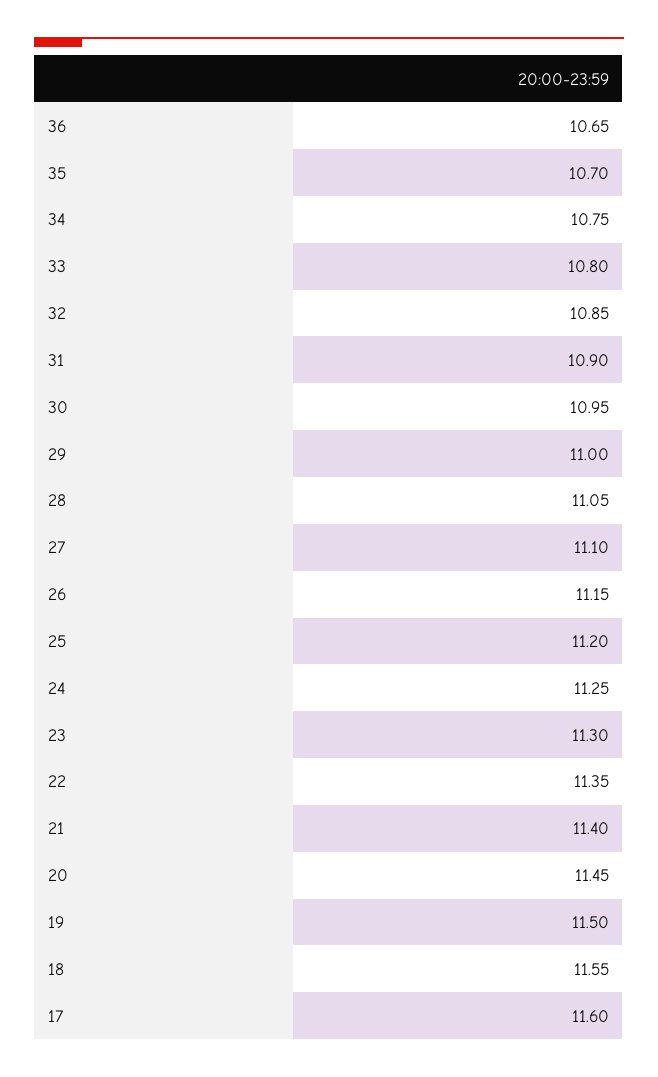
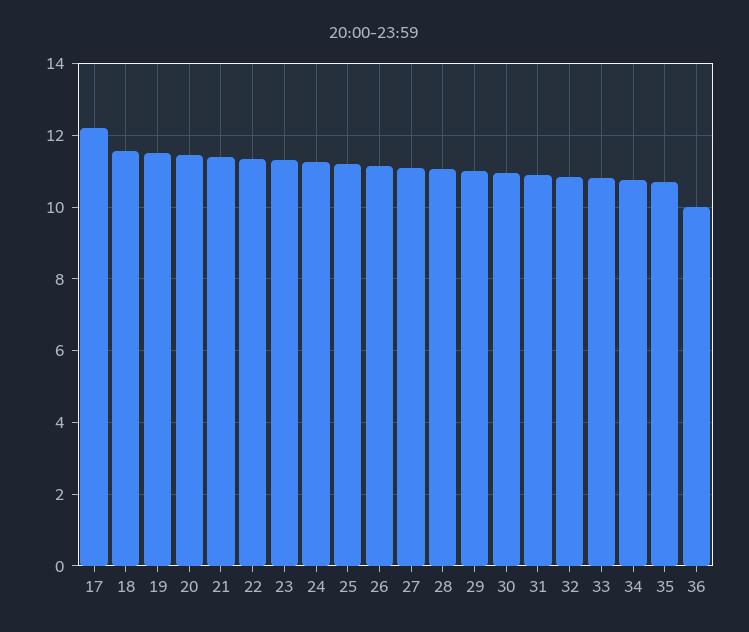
36: 10.65 -> 10
17: 11.6 -> 12.2

